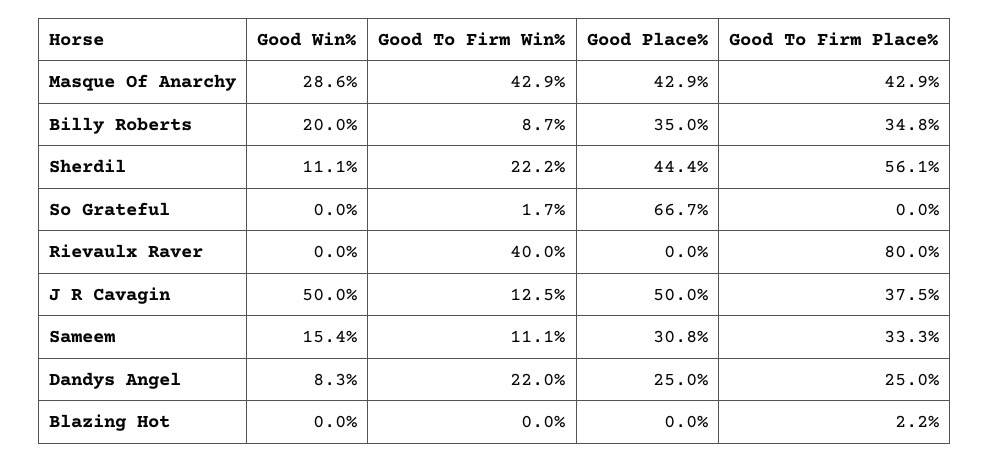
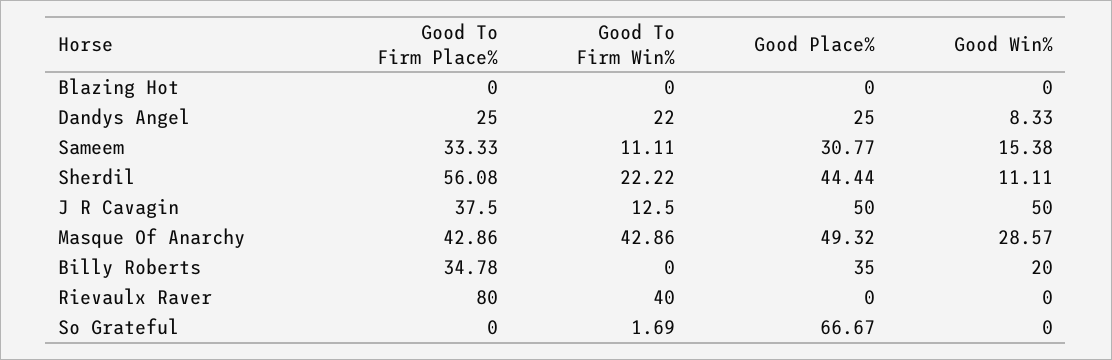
Good Place%, Masque Of Anarchy: 42.9 -> 49.32
Good To Firm Win%, Billy Roberts: 8.7 -> 0
Good To Firm Place%, Blazing Hot: 2.2 -> 0

